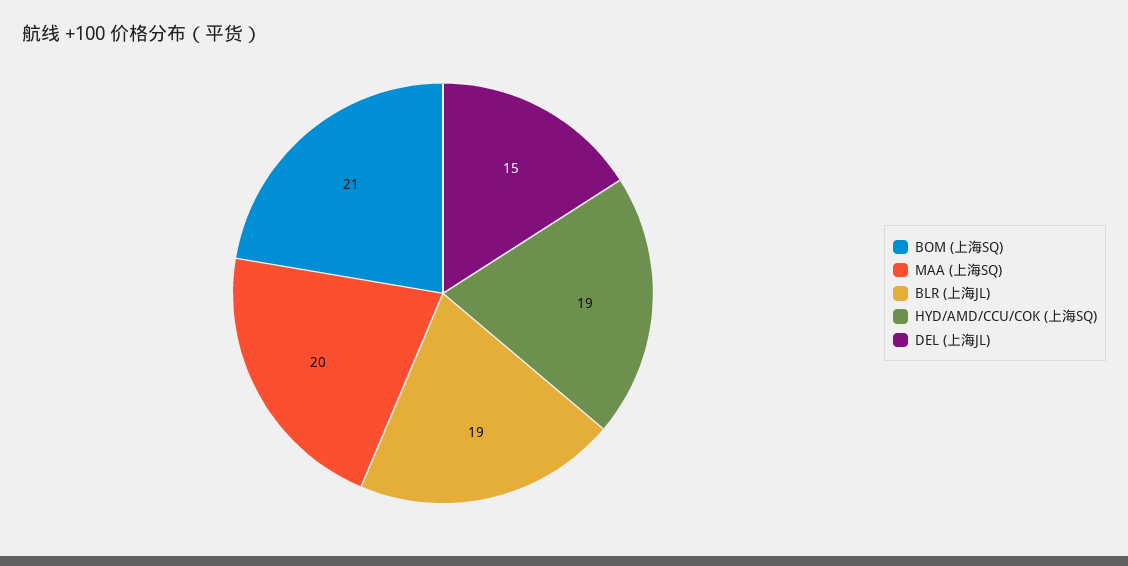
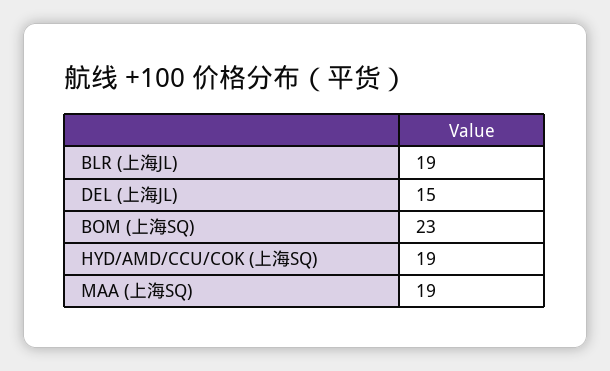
BOM (上海SQ): 21 -> 23
MAA (上海SQ): 20 -> 19

